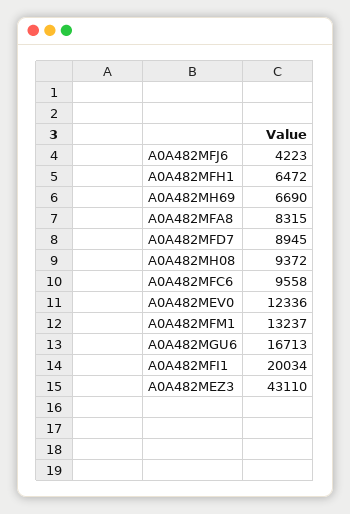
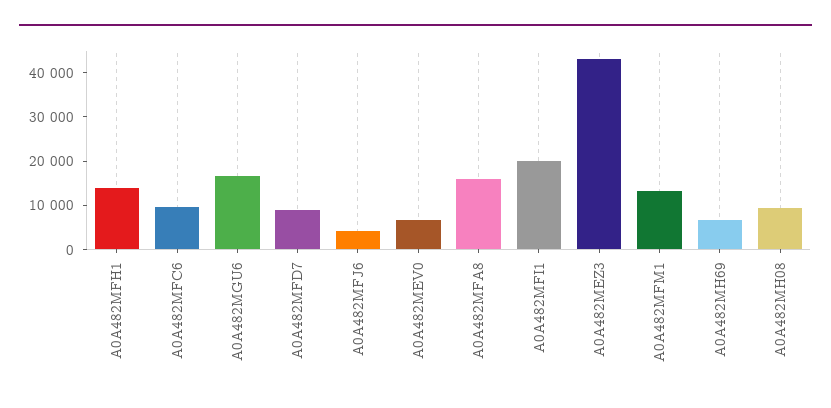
A0A482MFH1: 6472 -> 14000
A0A482MFA8: 8315 -> 16000
A0A482MEV0: 12336 -> 6000

